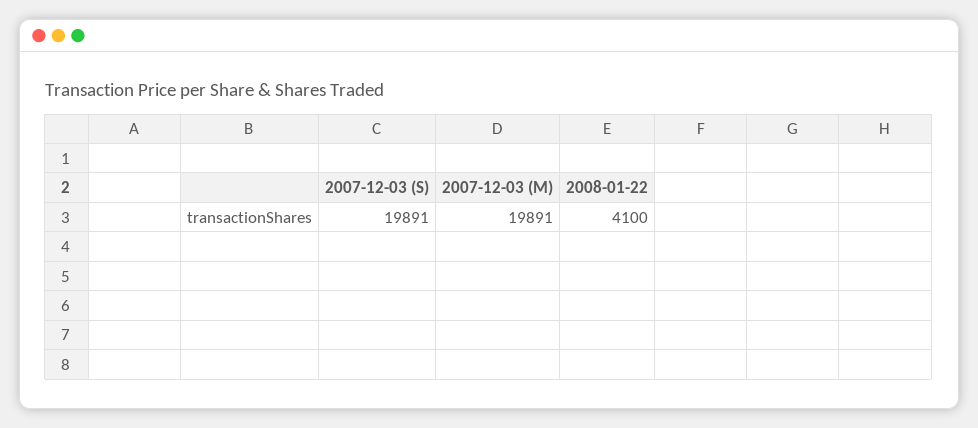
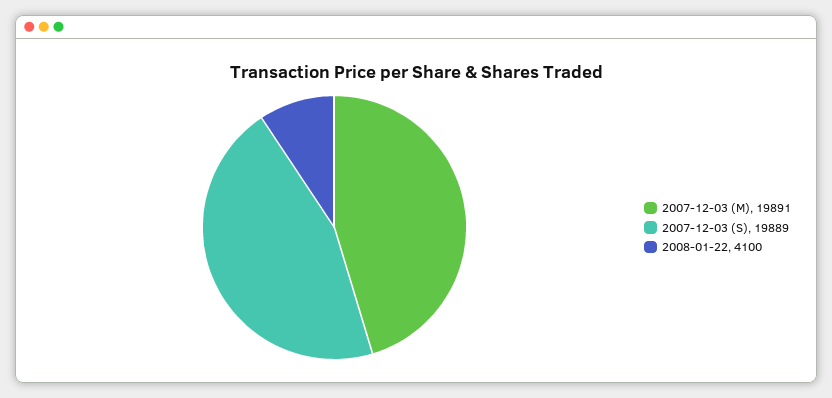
2007-12-03 (S): 19891 -> 19889

